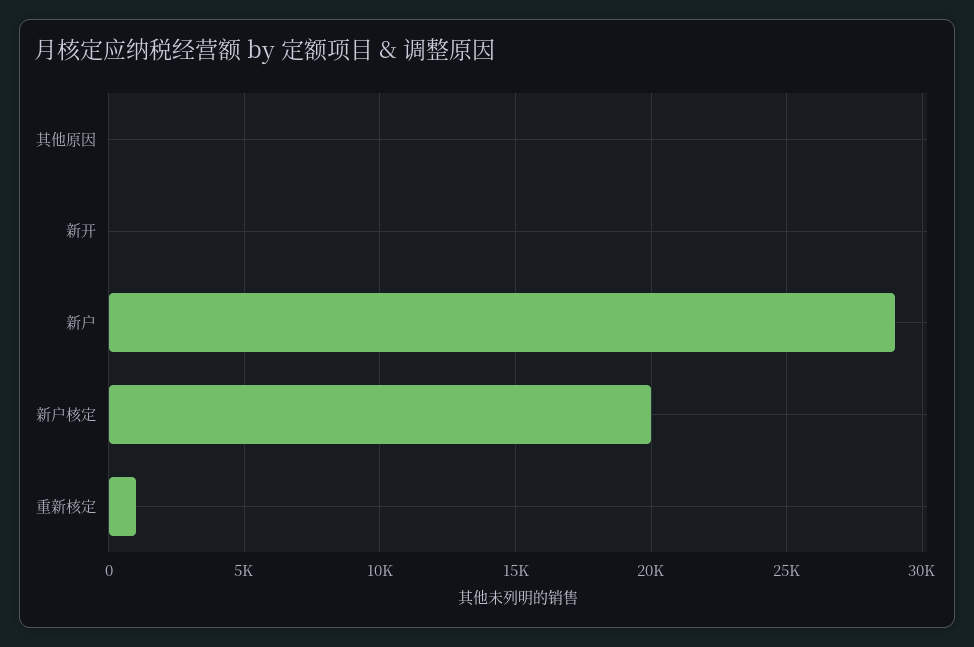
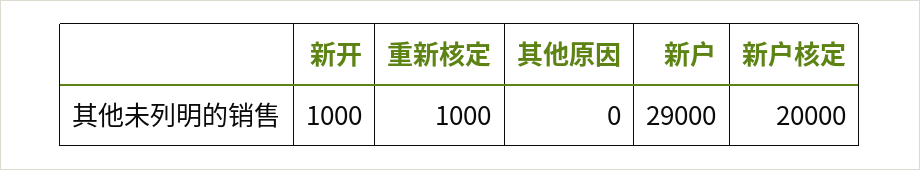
新开: 0 -> 1000

